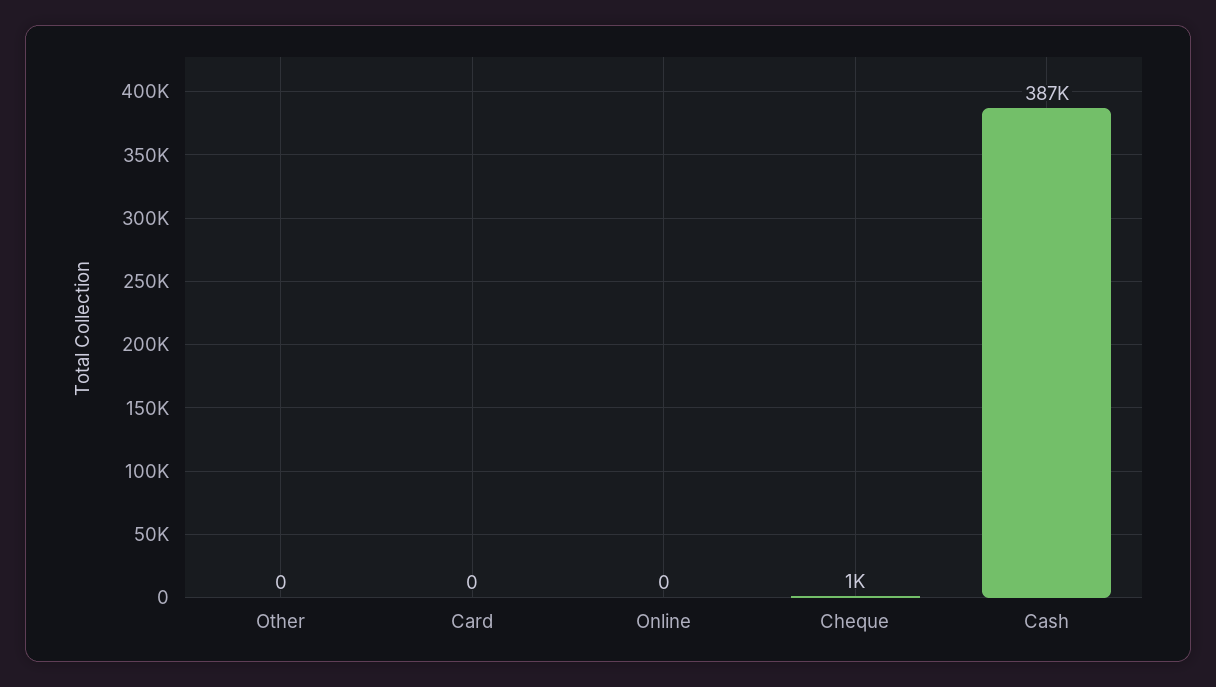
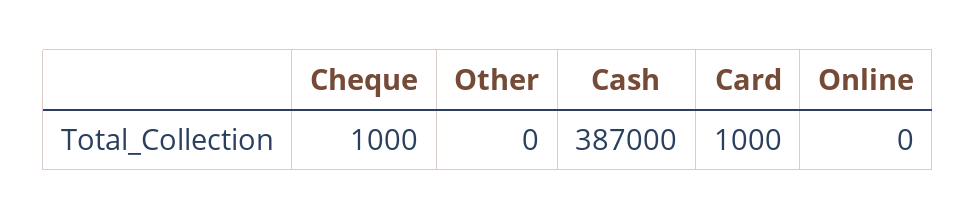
Card: 0 -> 1000

